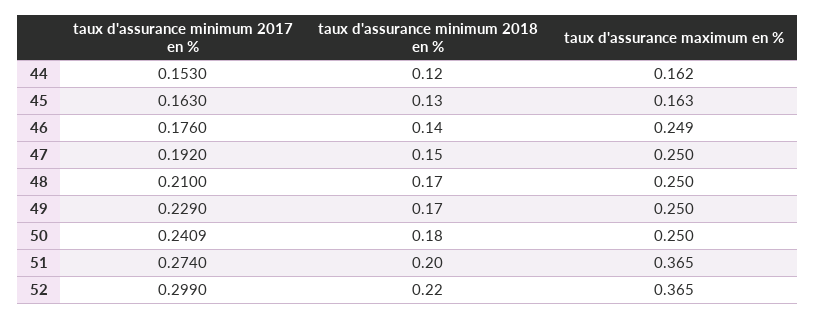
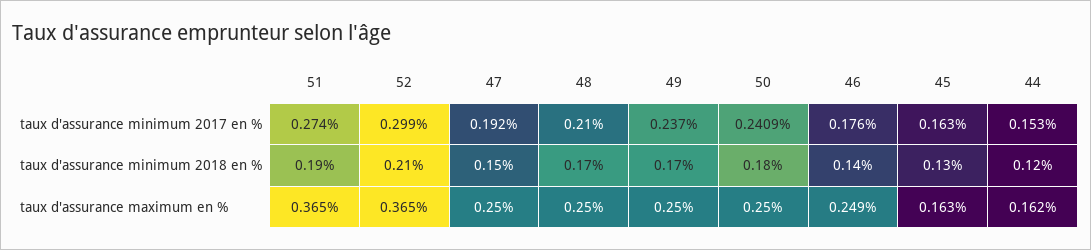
taux d'assurance minimum 2017 en %, 49: 0.229 -> 0.237
taux d'assurance minimum 2018 en %, 51: 0.2 -> 0.19
taux d'assurance minimum 2018 en %, 52: 0.22 -> 0.21

